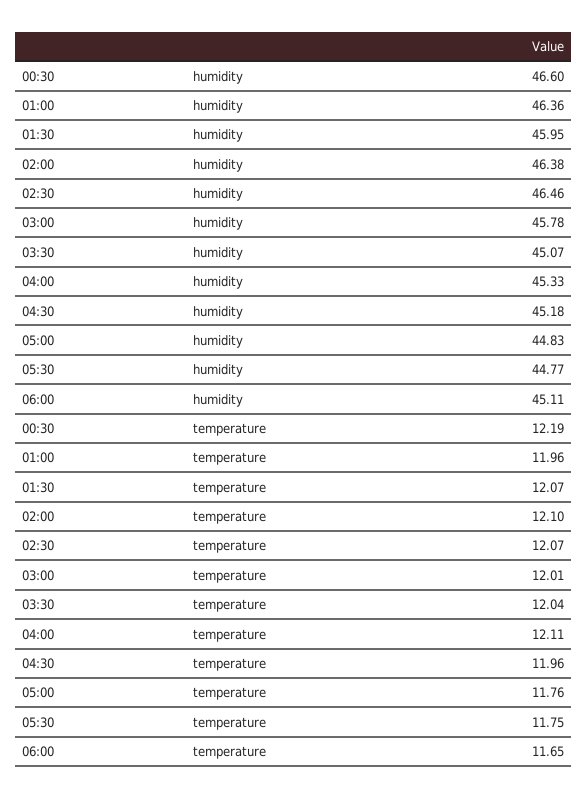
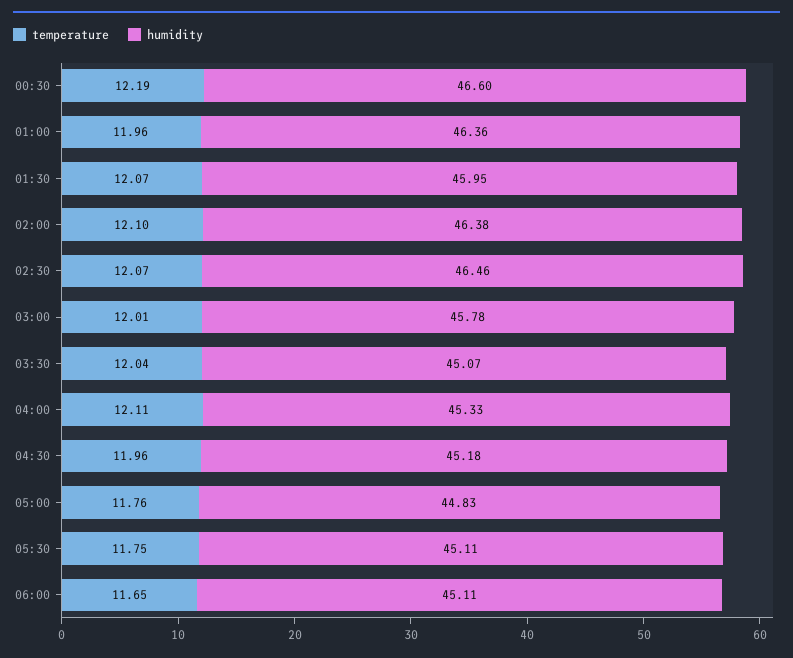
humidity, 05:30: 44.77 -> 45.11

